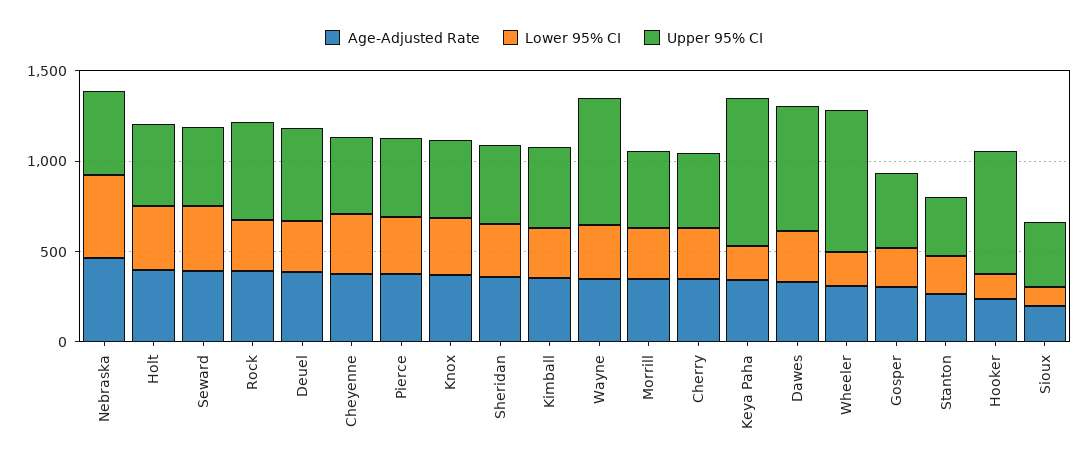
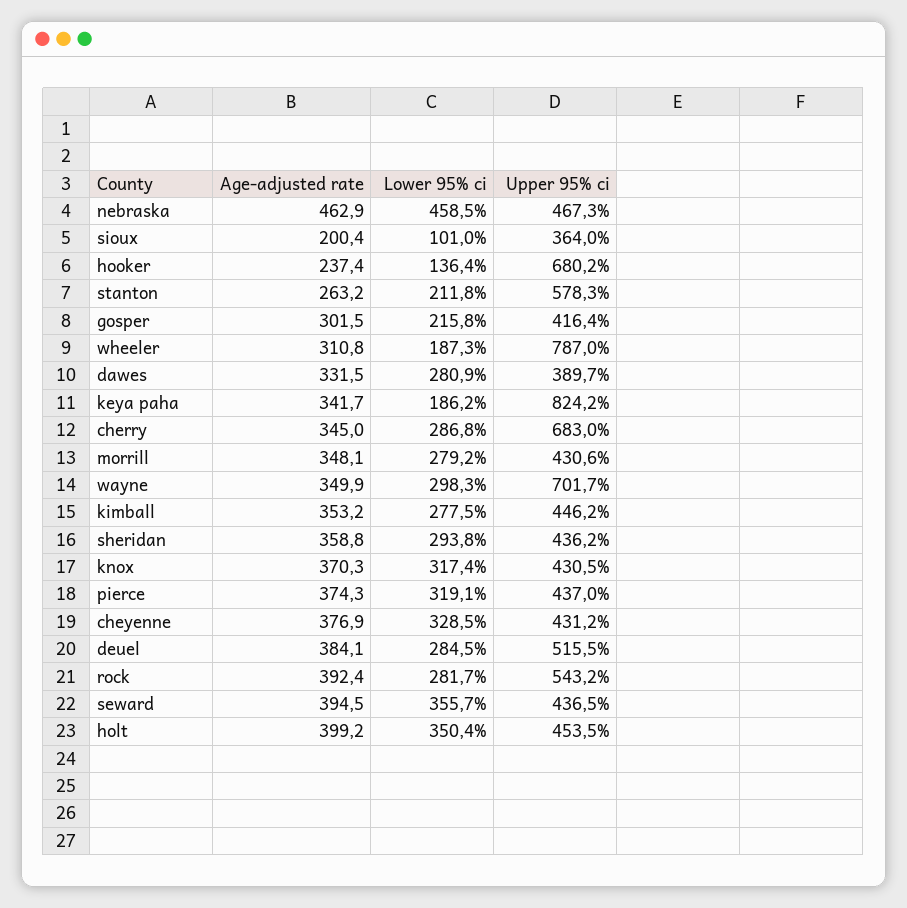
Upper 95% CI, Cherry: 400 -> 683
Upper 95% CI, Dawes: 700 -> 389.7
Upper 95% CI, Stanton: 300 -> 578.3

